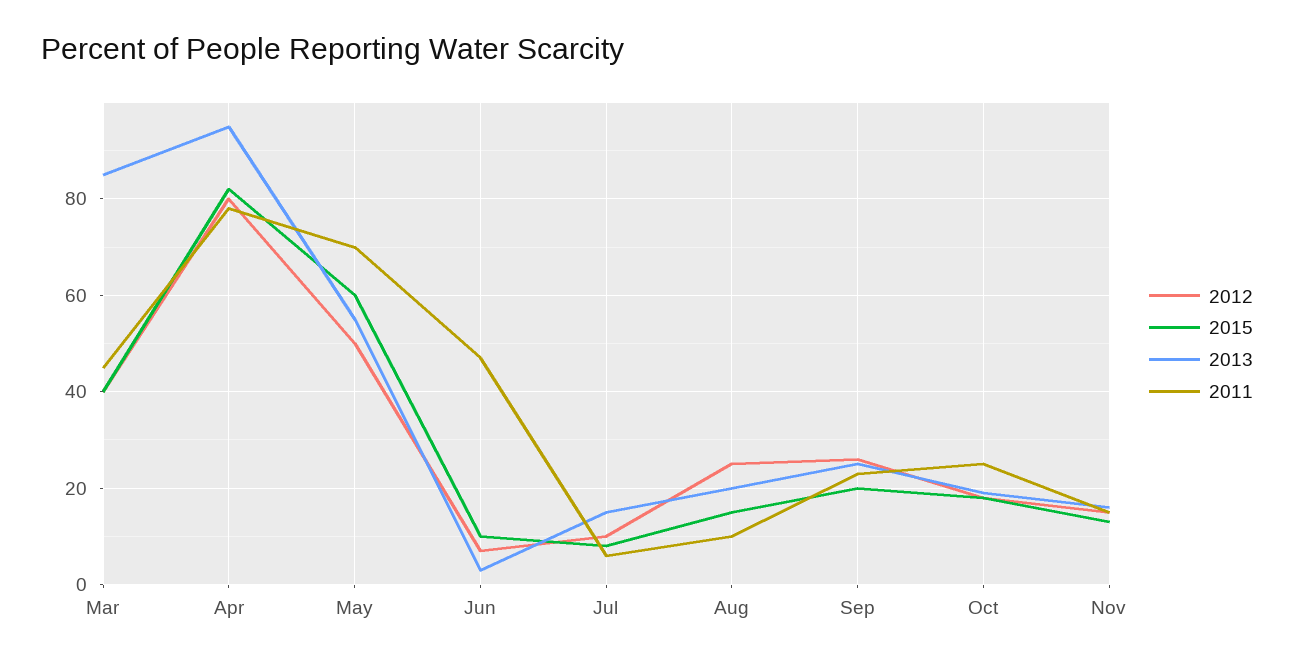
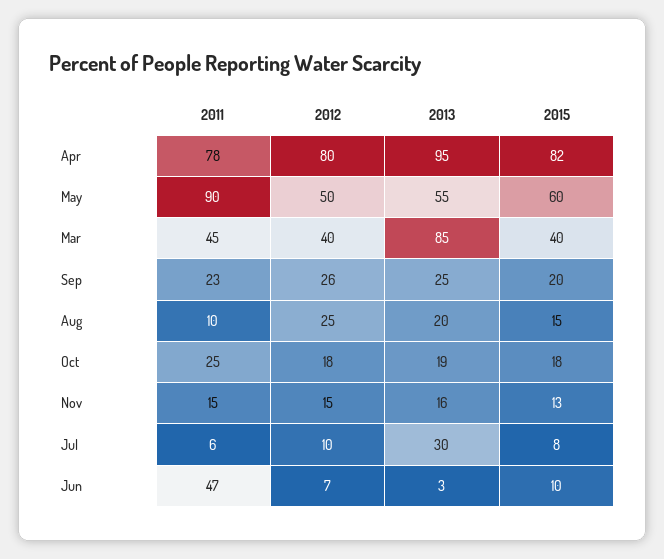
2011, May: 70 -> 90
2013, Jul: 15 -> 30

